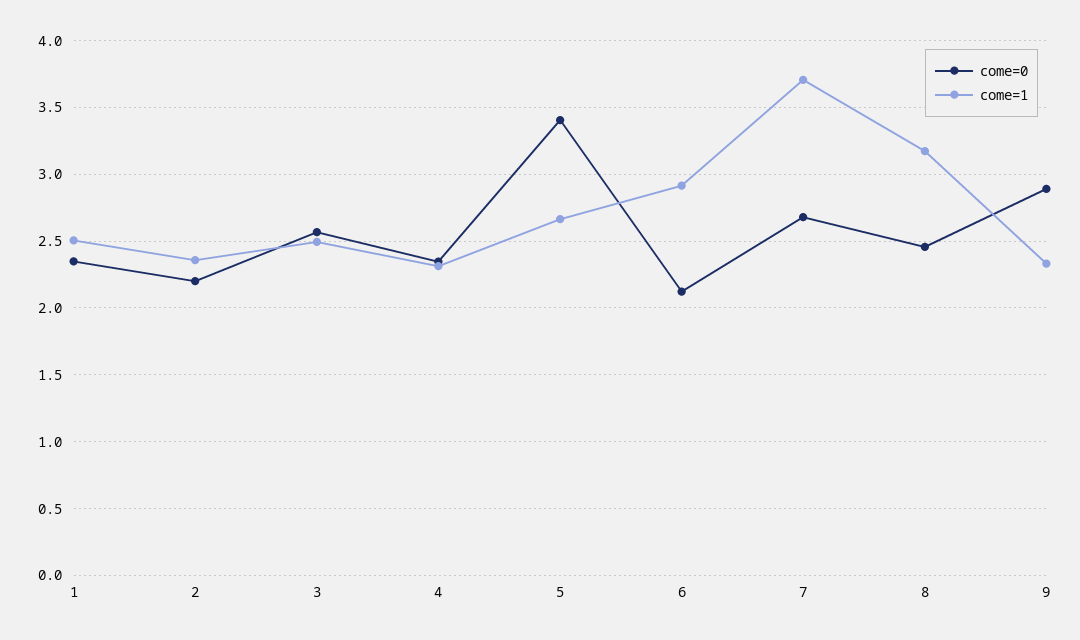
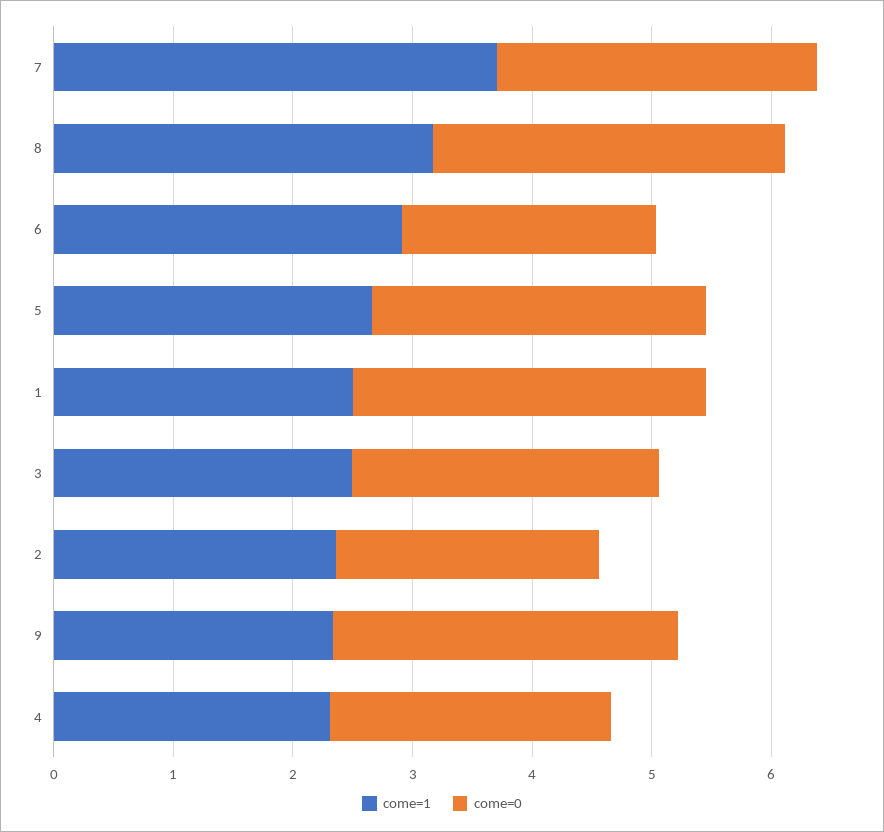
come=0, 1: 2.35 -> 3
come=0, 5: 3.4 -> 2.8
come=0, 8: 2.45 -> 3

